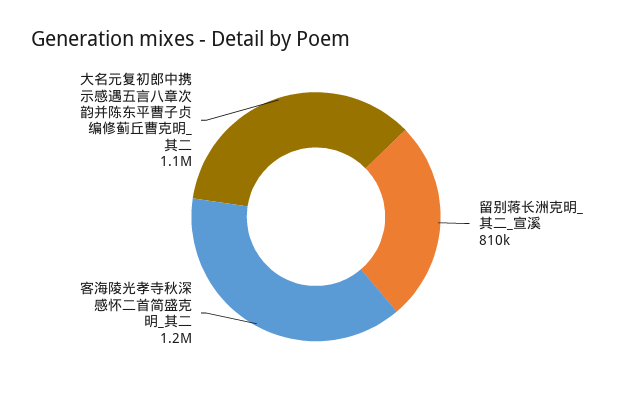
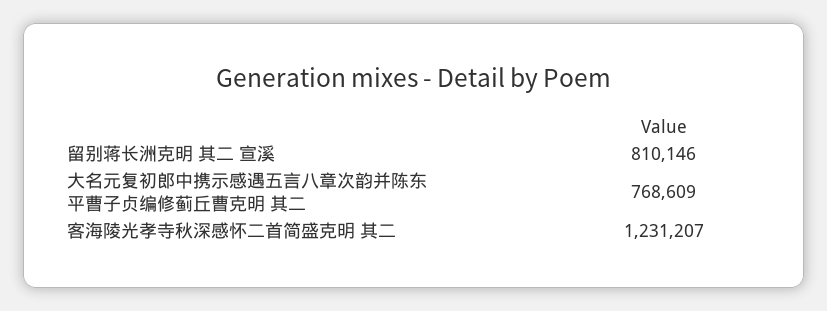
大名元复初郎中携示感遇五言八章次韵并陈东平曹子贞编修蓟丘曹克明_其二: 1100000 -> 768609

